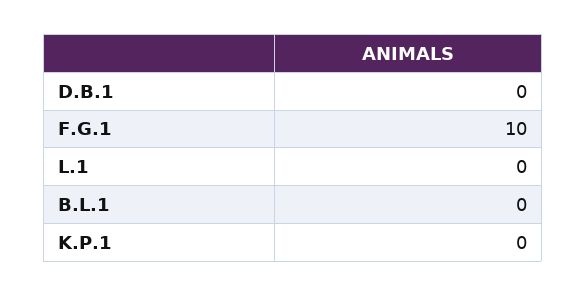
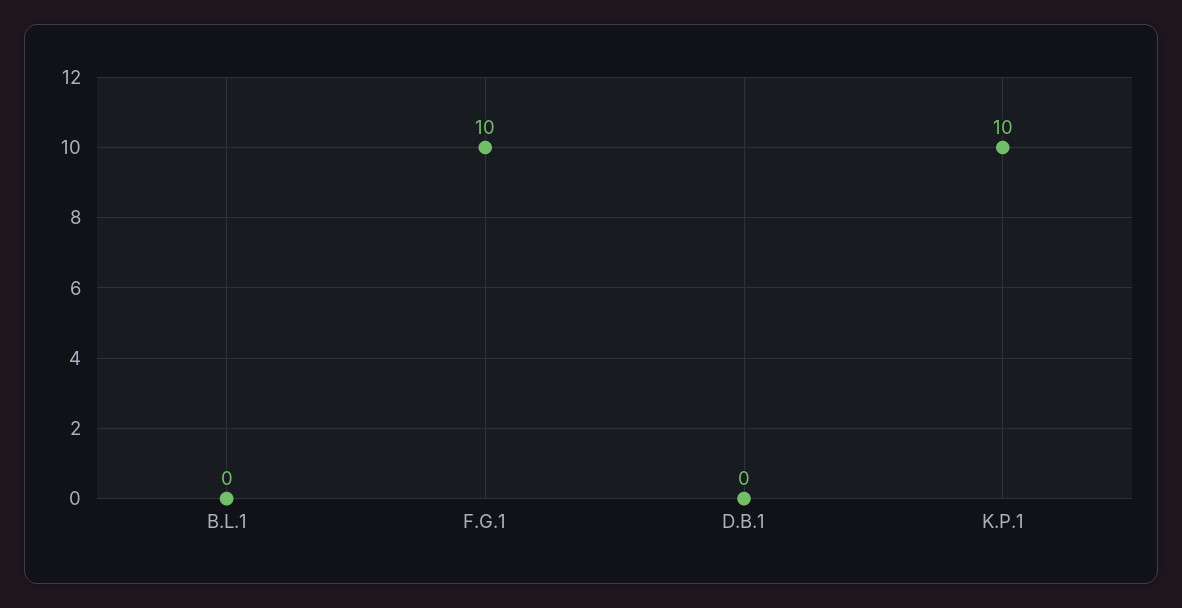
L.1: 0 -> none
K.P.1: 0 -> 10

